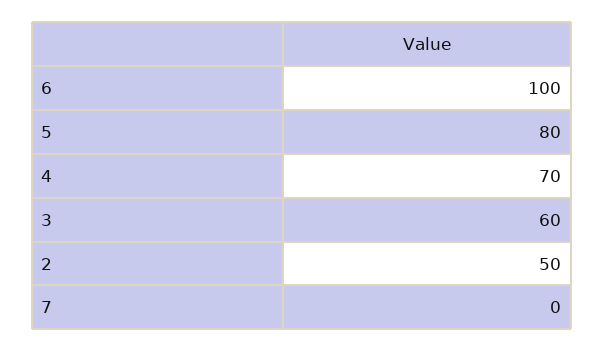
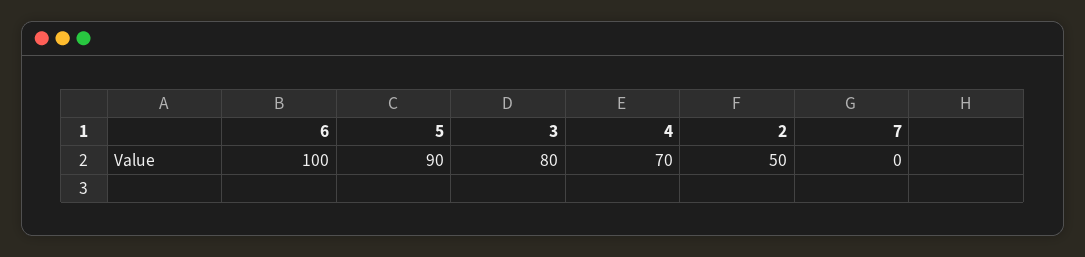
5: 80 -> 90
3: 60 -> 80

